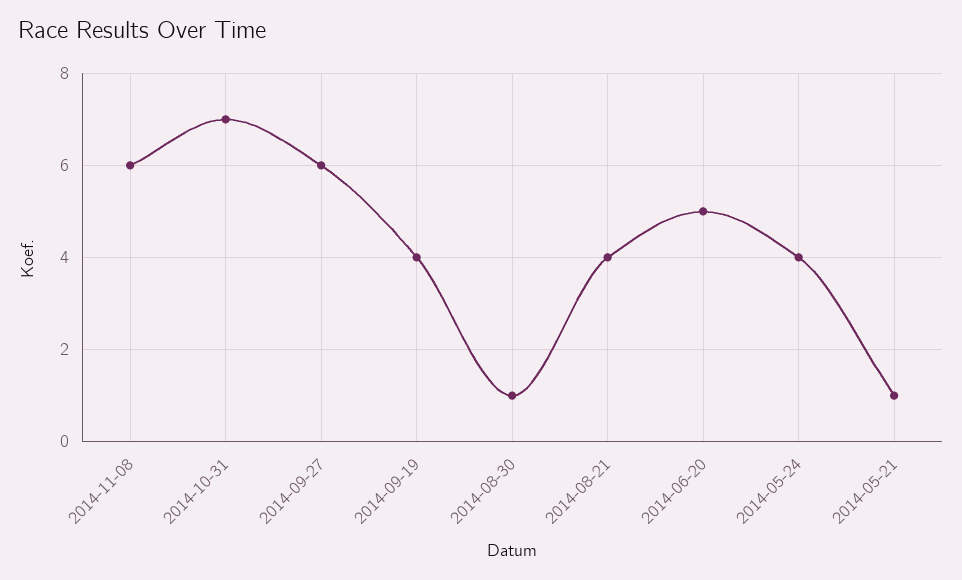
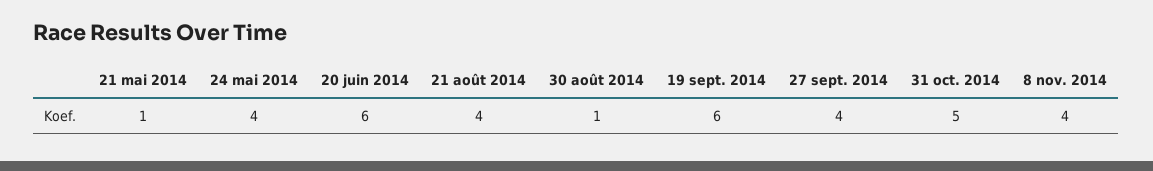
2014-11-08: 6 -> 4
2014-10-31: 7 -> 5
2014-09-27: 6 -> 4
2014-09-19: 4 -> 6
2014-06-20: 5 -> 6

